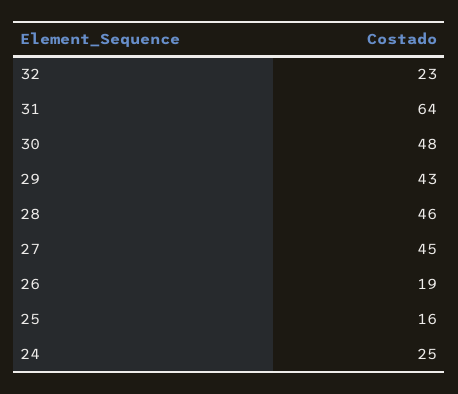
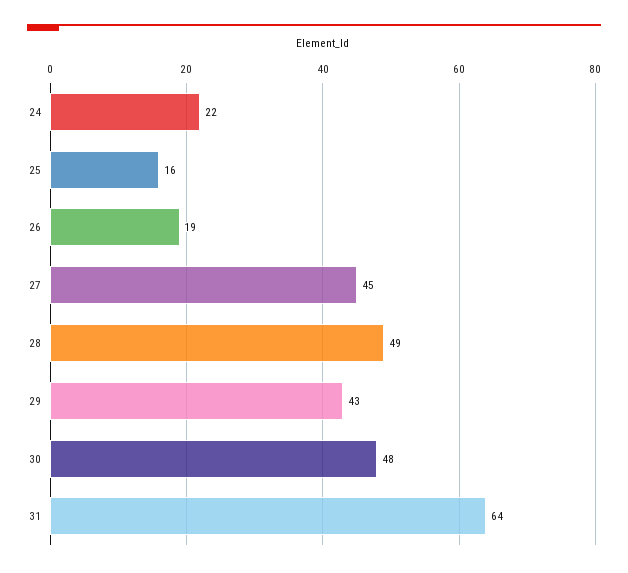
32: 23 -> none
28: 46 -> 49
24: 25 -> 22

